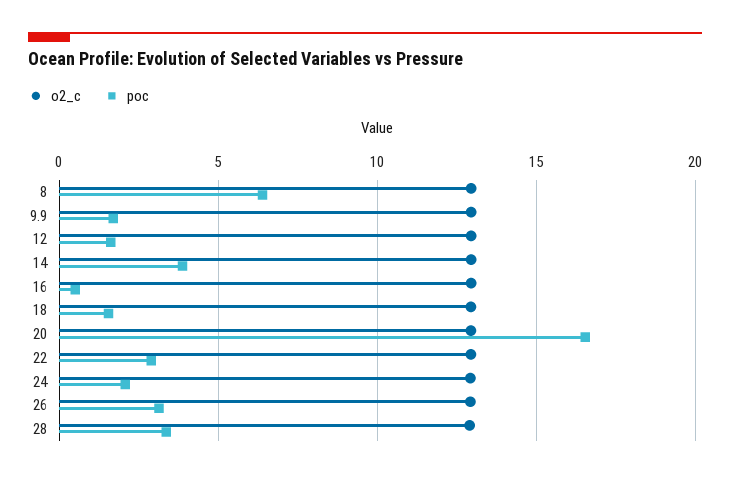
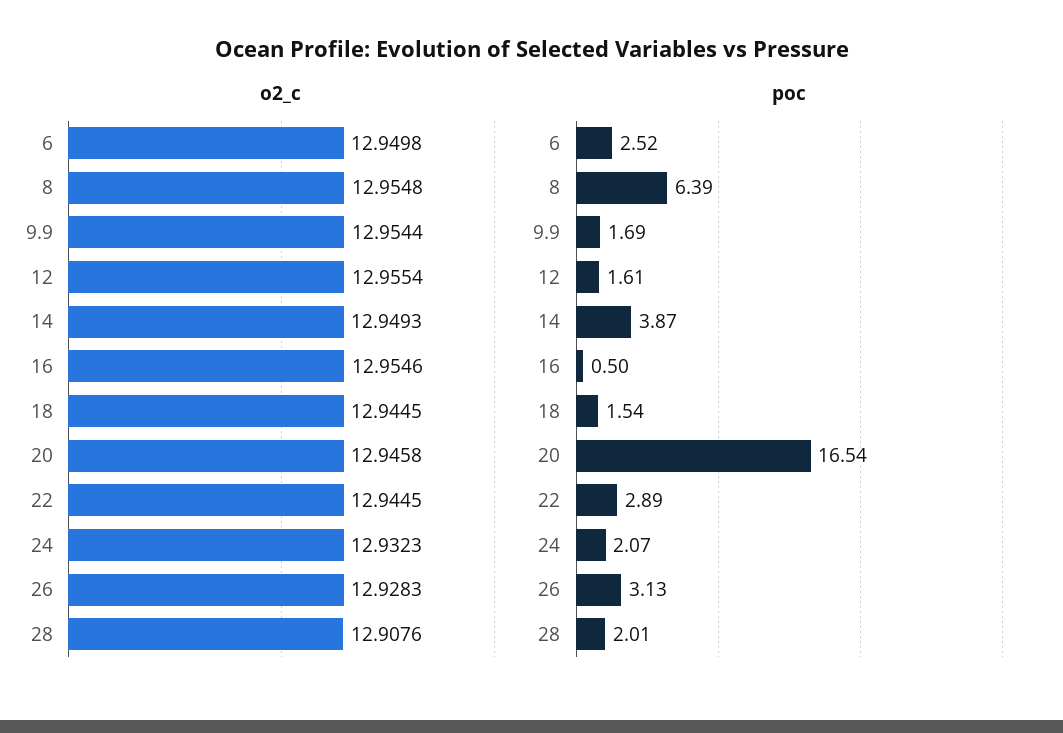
poc, 28: 3.5 -> 2.01
o2_c, 6: none -> 12.9498
poc, 6: none -> 2.52

